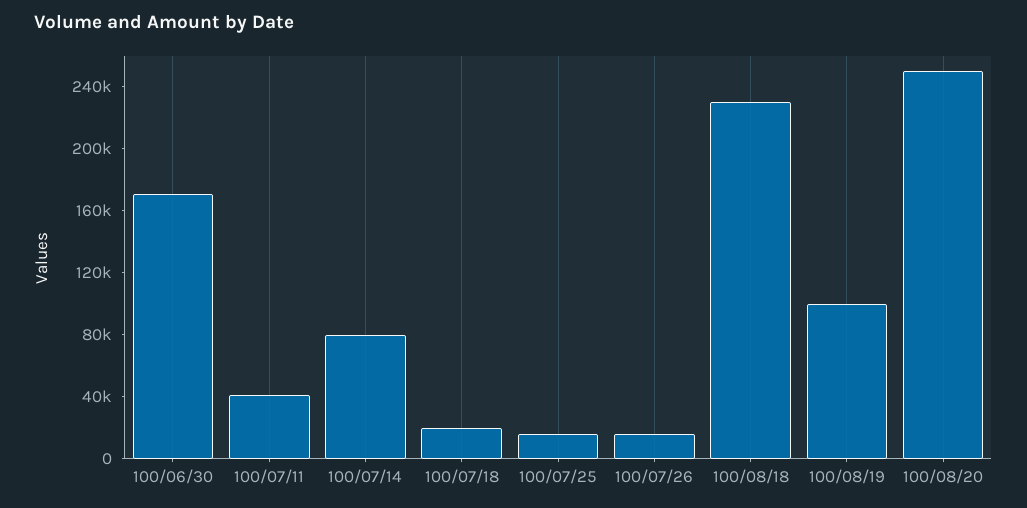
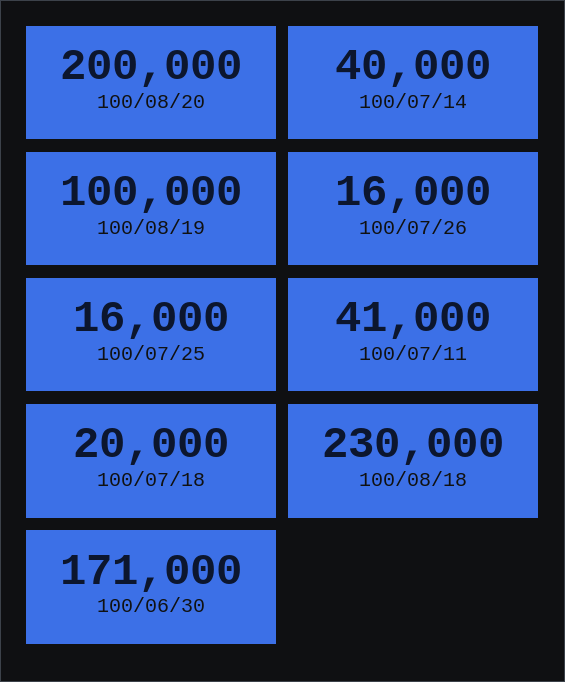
100/07/14: 80000 -> 40000
100/08/20: 250000 -> 200000

